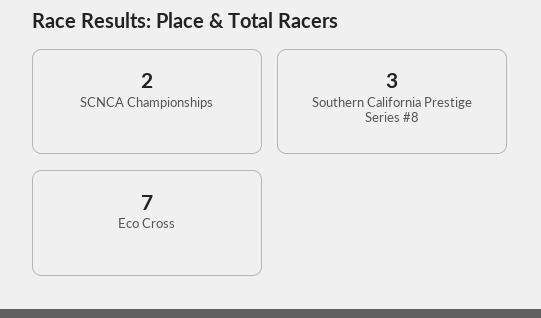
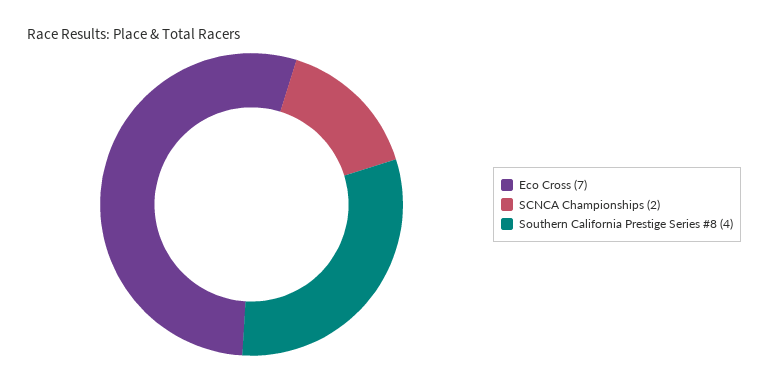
Southern California Prestige Series #8: 3 -> 4

